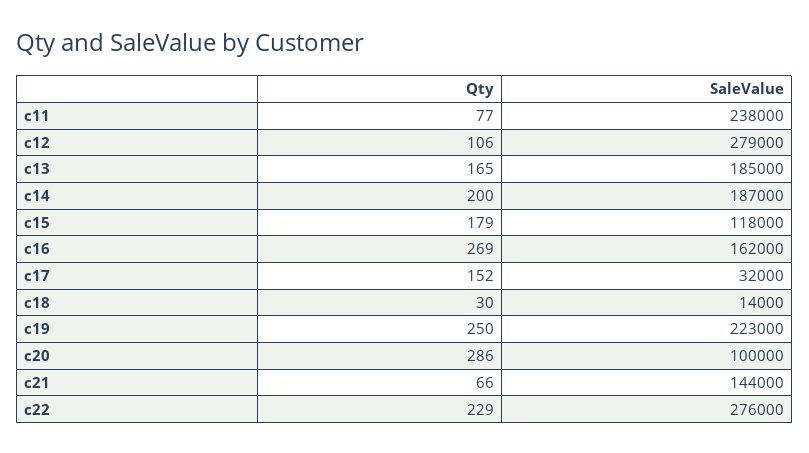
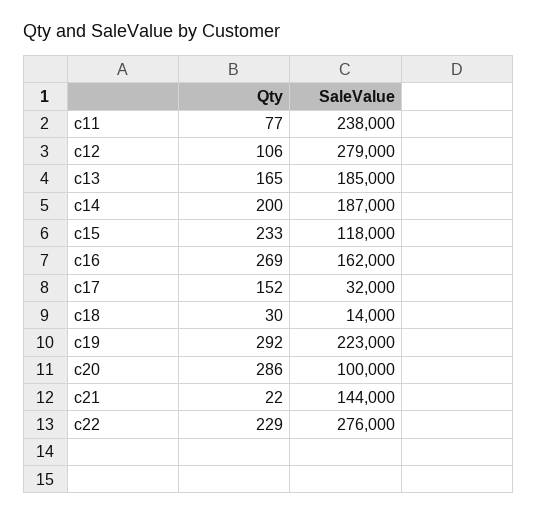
Qty, c15: 179 -> 233
Qty, c19: 250 -> 292
Qty, c21: 66 -> 22

